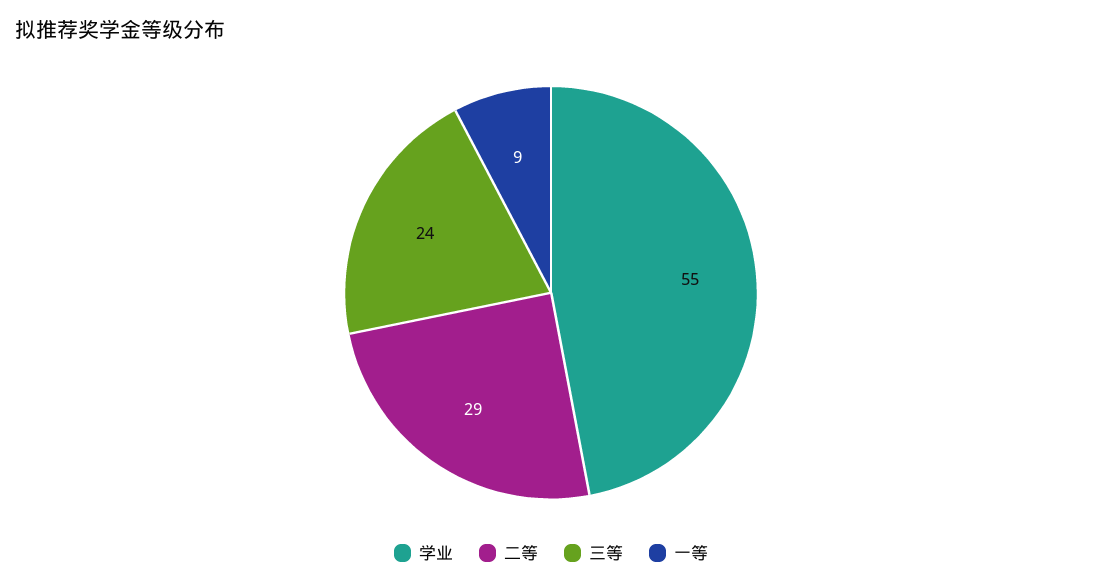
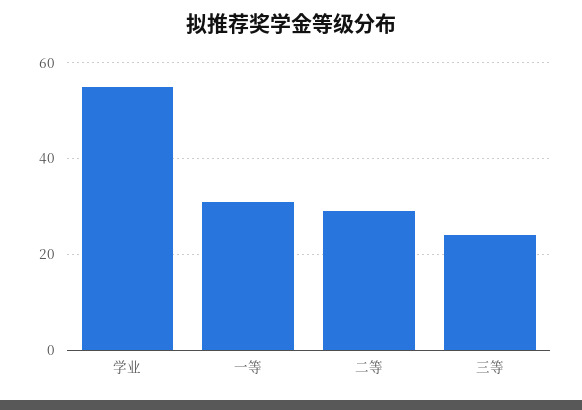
一等: 9 -> 30

